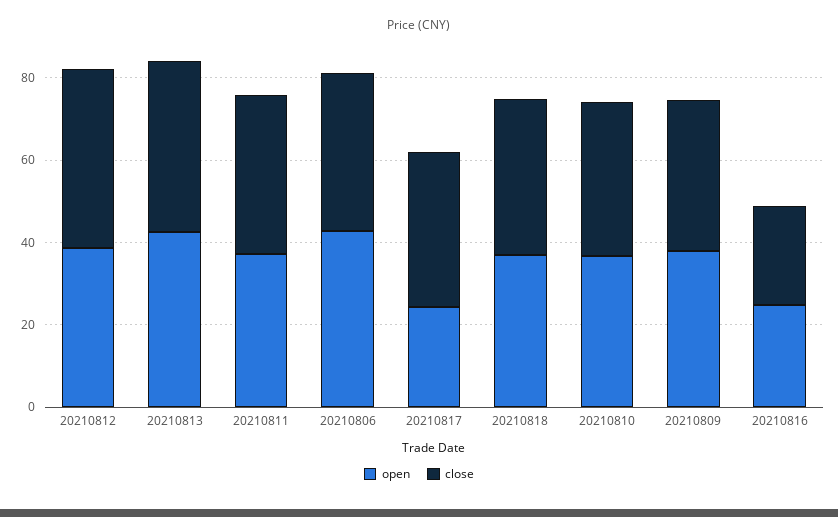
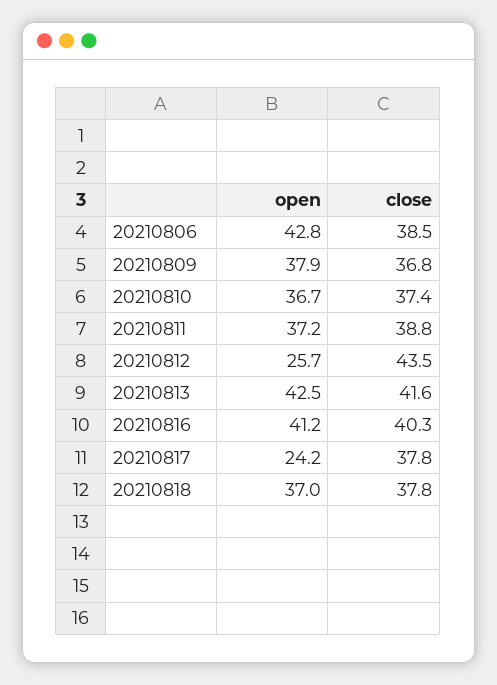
open, 20210812: 40 -> 25.7
open, 20210816: 25 -> 41.2
close, 20210816: 25 -> 40.3

